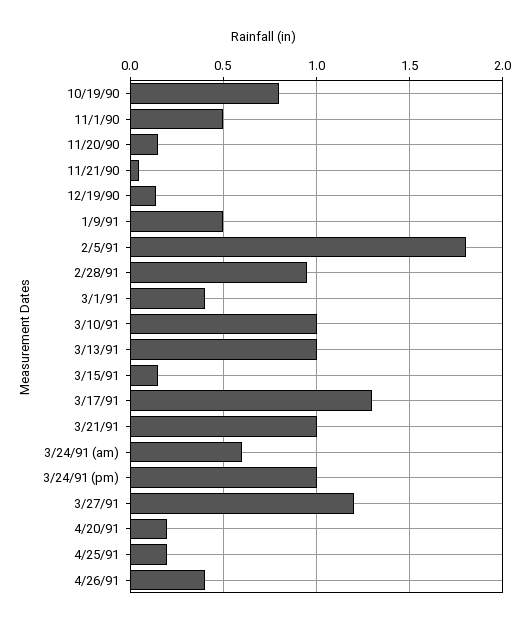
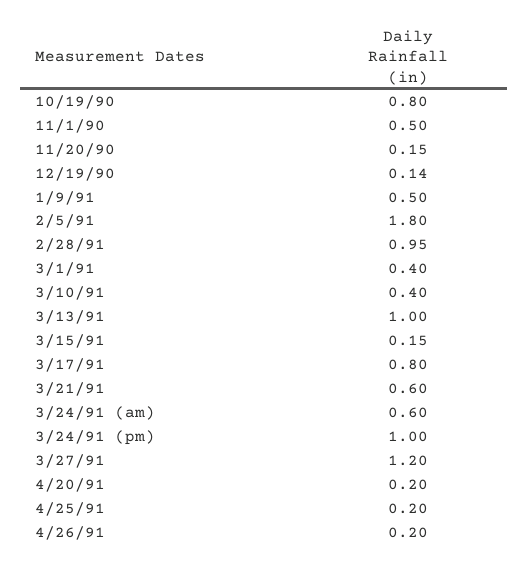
11/21/90: 0.05 -> none
3/10/91: 1 -> 0.4
3/17/91: 1.3 -> 0.8
3/21/91: 1 -> 0.6
4/26/91: 0.4 -> 0.2

